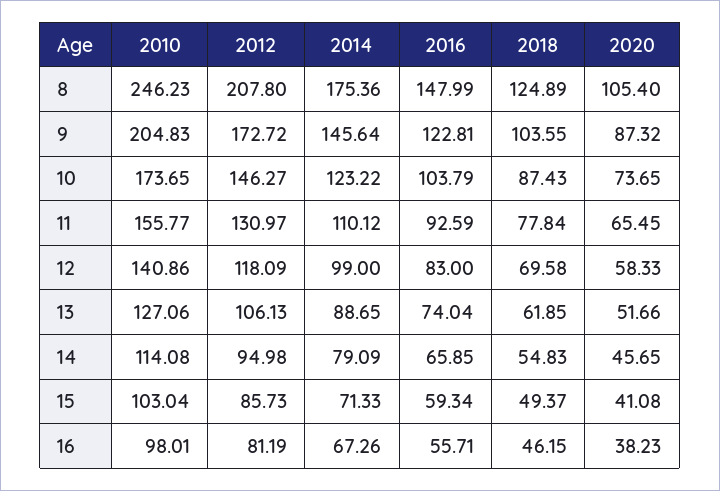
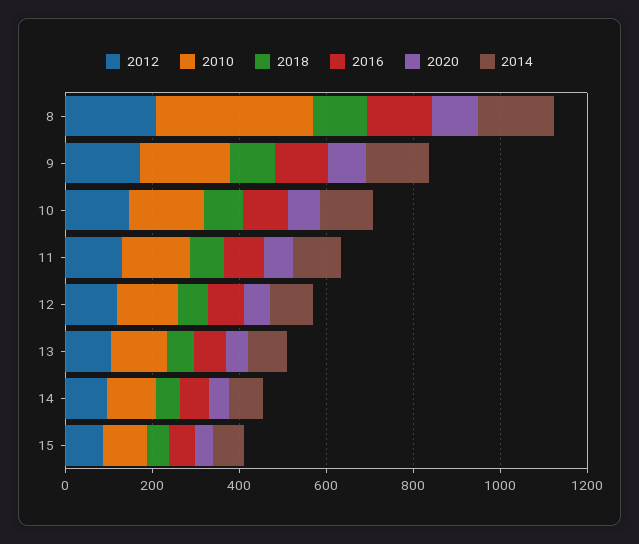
2010, 8: 246.23 -> 350
2010, 16: 98.01 -> none
2012, 16: 81.19 -> none
2014, 16: 67.26 -> none
2016, 16: 55.71 -> none
2018, 16: 46.15 -> none
2020, 16: 38.23 -> none

